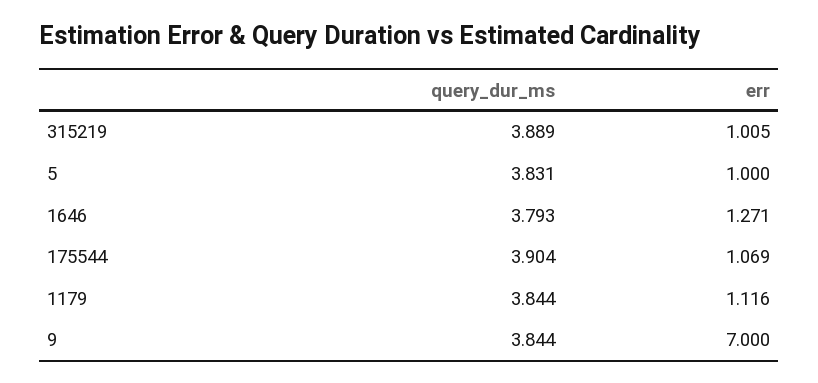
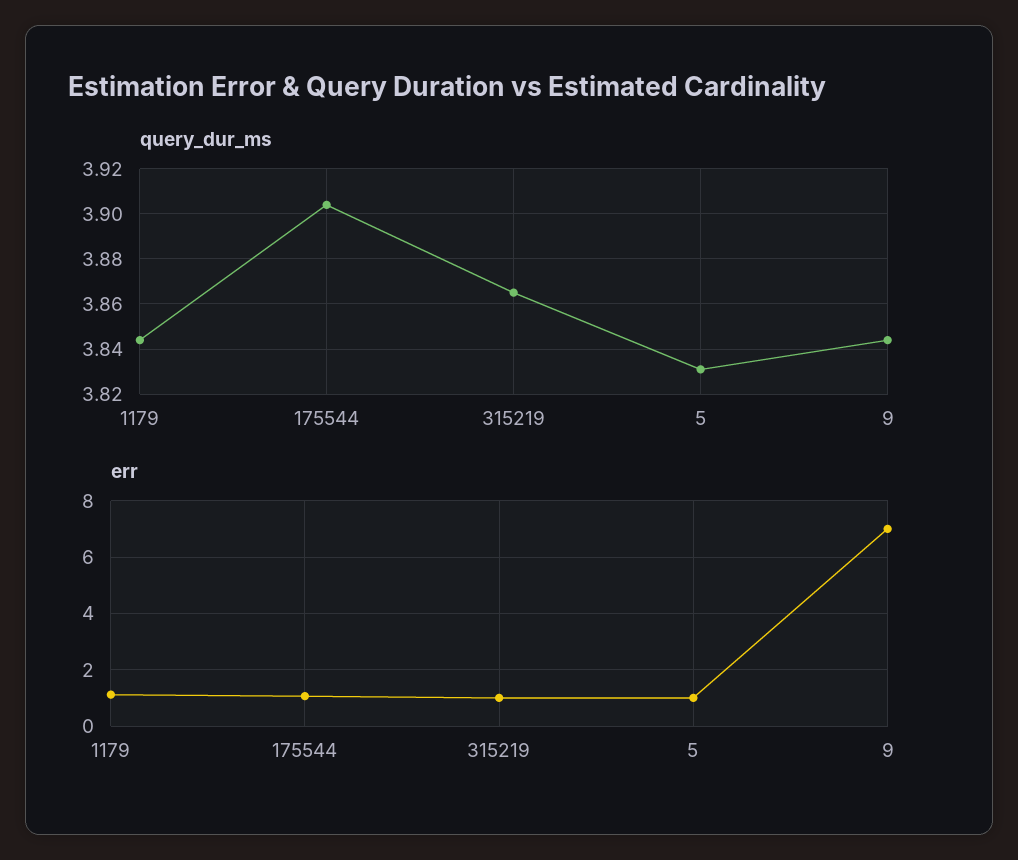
query_dur_ms, 315219: 3.889 -> 3.865
query_dur_ms, 1646: 3.793 -> none
err, 1646: 1.271 -> none

